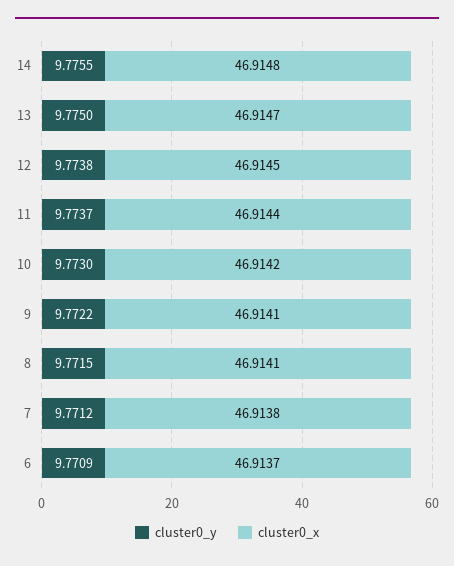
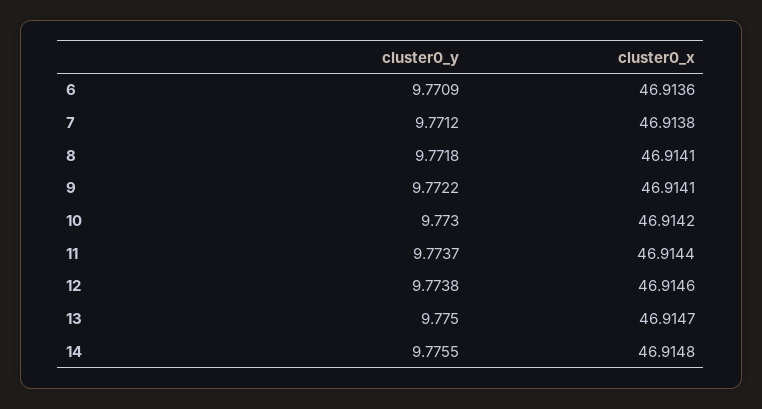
cluster0_x, 12: 46.9145 -> 46.9146
cluster0_y, 8: 9.7715 -> 9.7718
cluster0_x, 6: 46.9137 -> 46.9136

